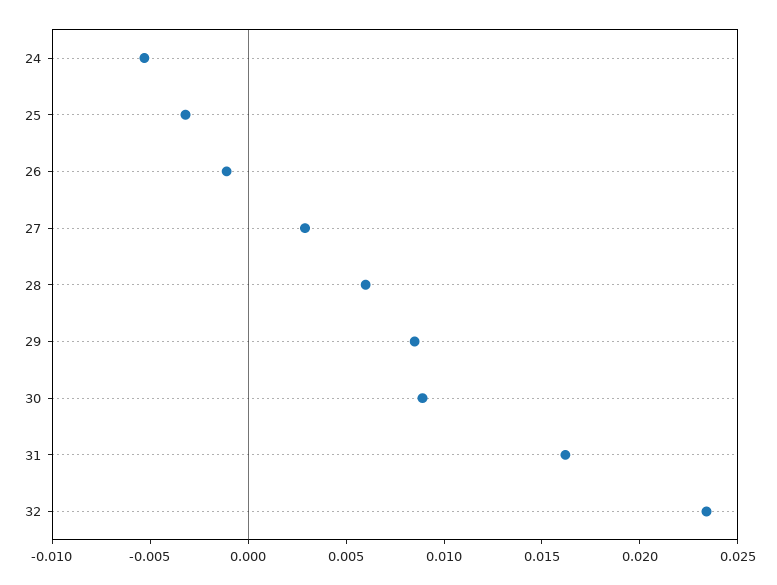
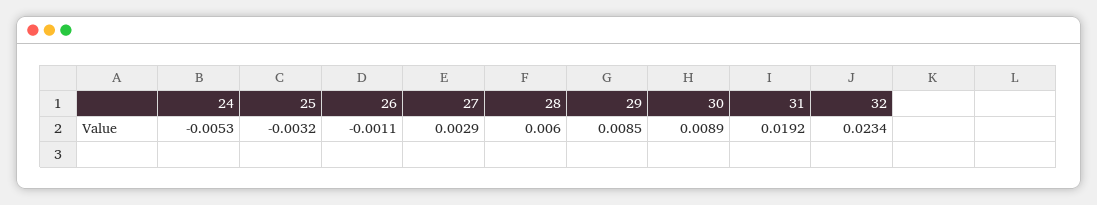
31: 0.016 -> 0.0192

